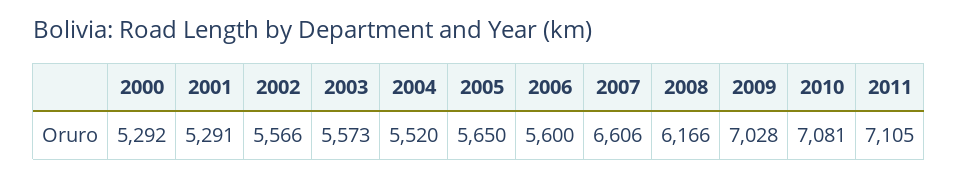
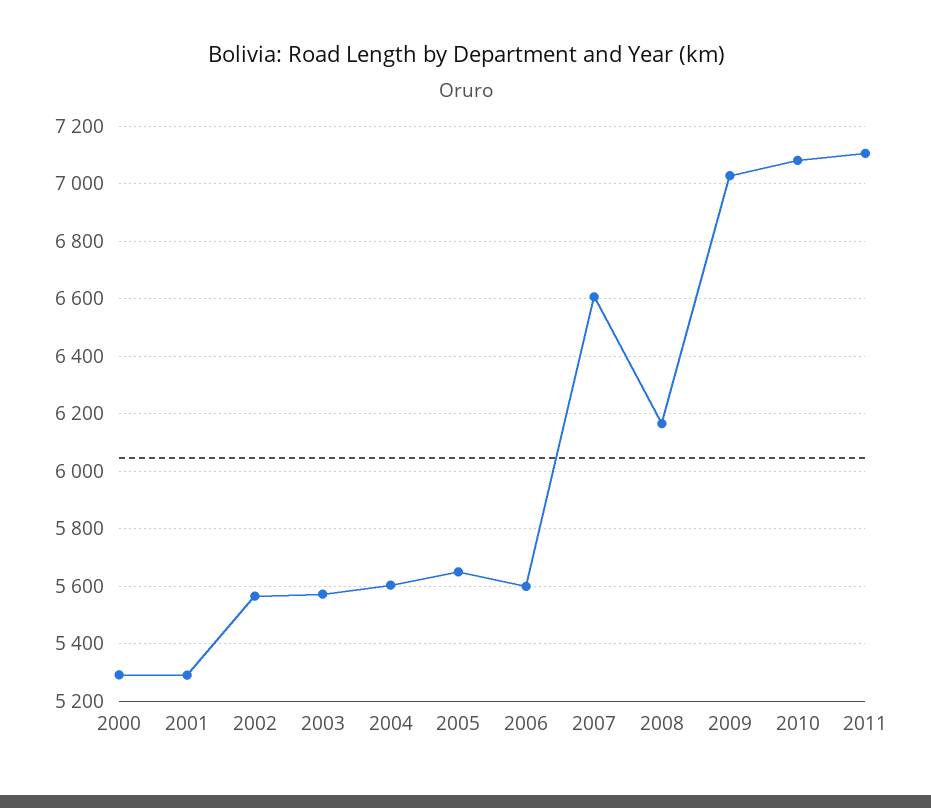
2004: 5520 -> 5600

